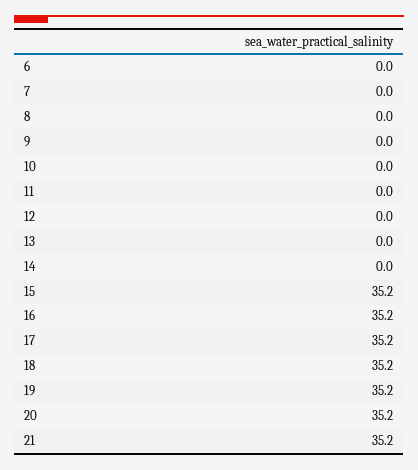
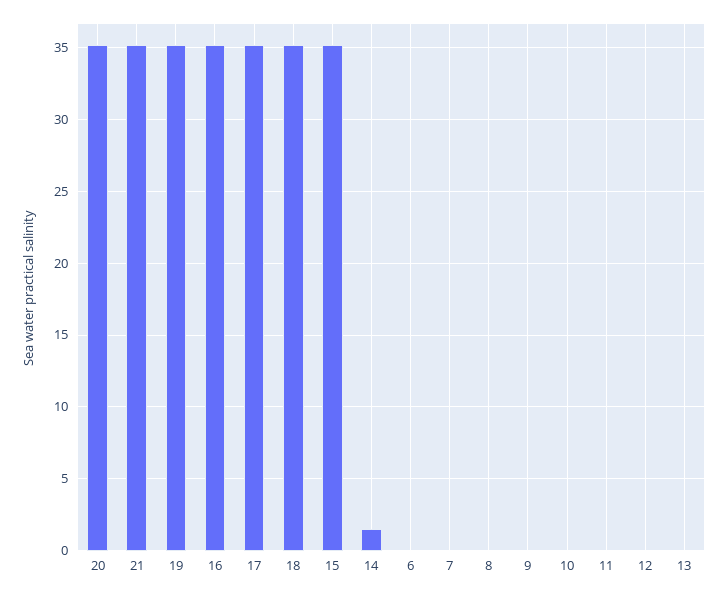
14: 0 -> 1.5

